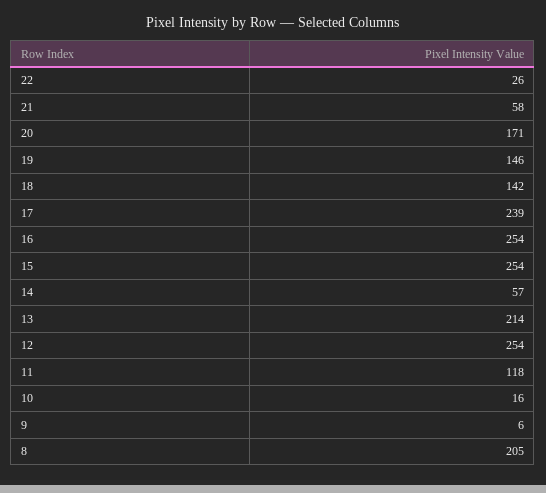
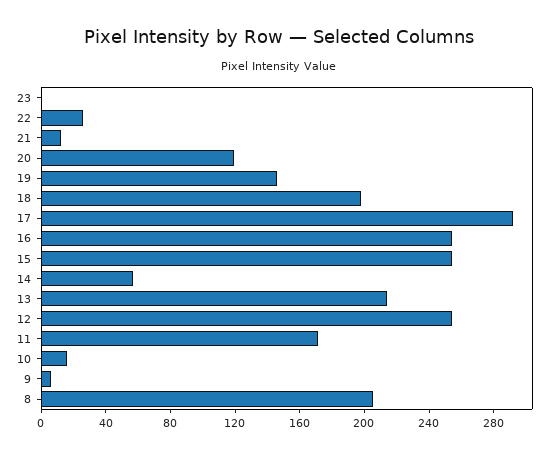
21: 58 -> 10
20: 171 -> 120
18: 142 -> 200
17: 239 -> 290
11: 118 -> 170
23: none -> 0

